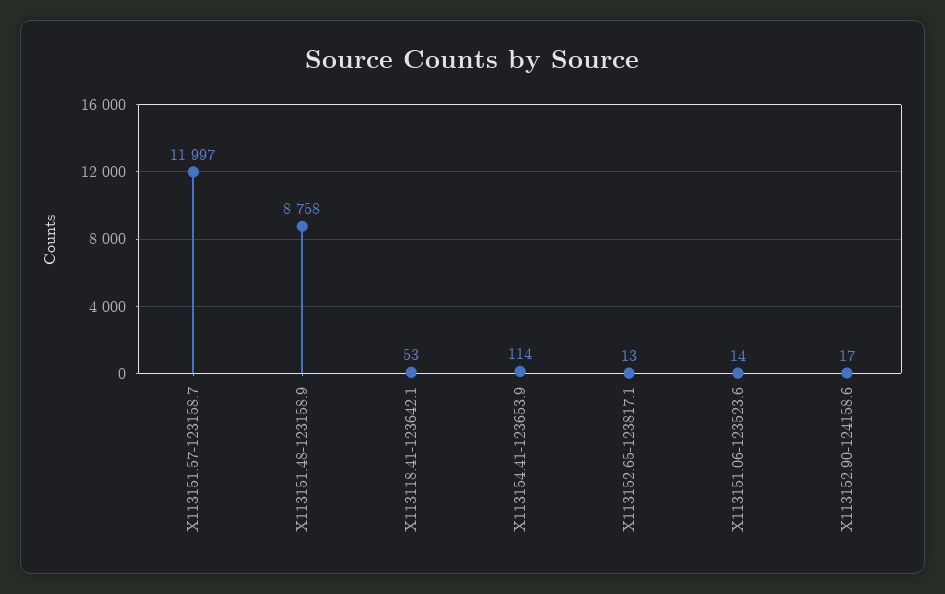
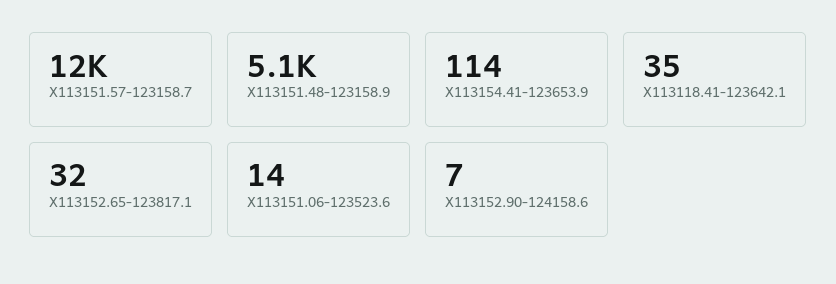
X113151.48-123158.9: 8758 -> 5100
X113118.41-123642.1: 53 -> 35
X113152.65-123817.1: 13 -> 32
X113152.90-124158.6: 17 -> 7

